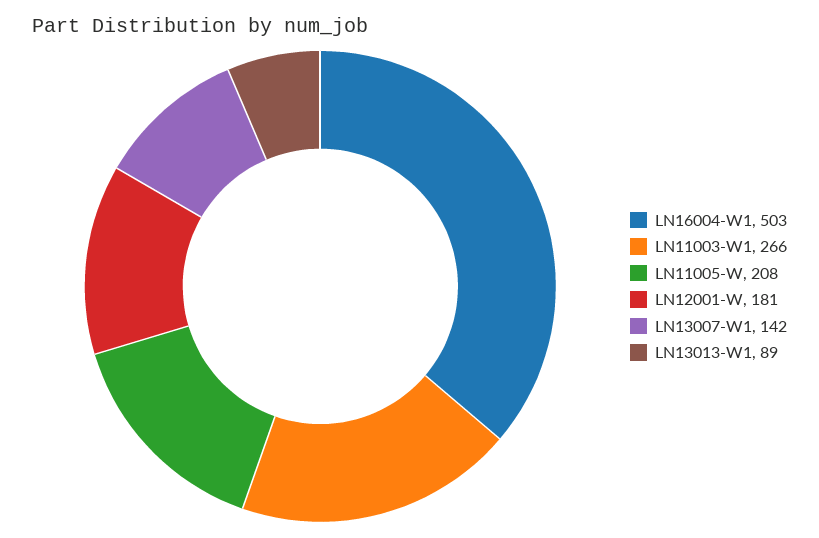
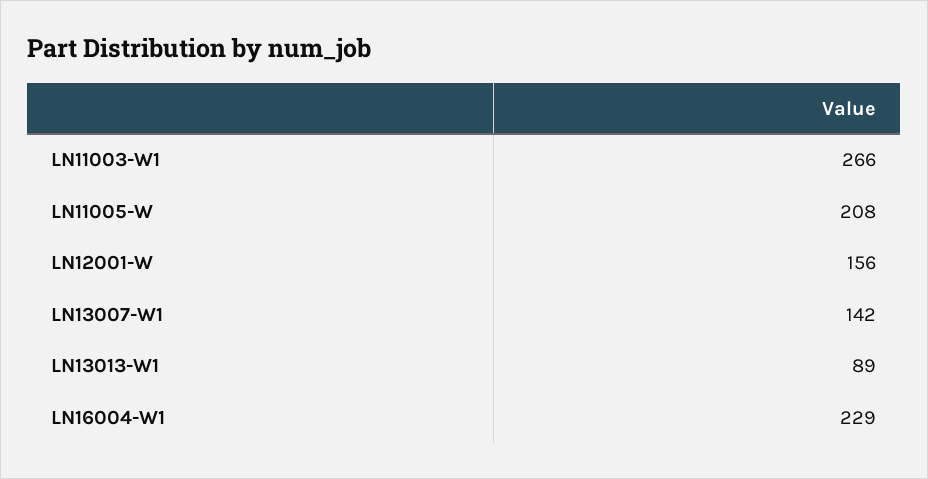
LN16004-W1: 503 -> 229
LN12001-W: 181 -> 156

